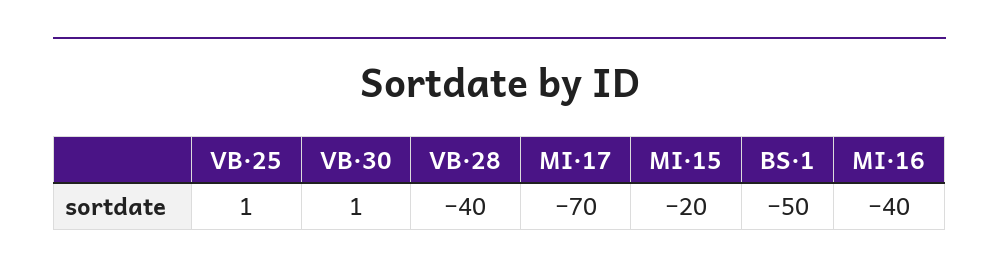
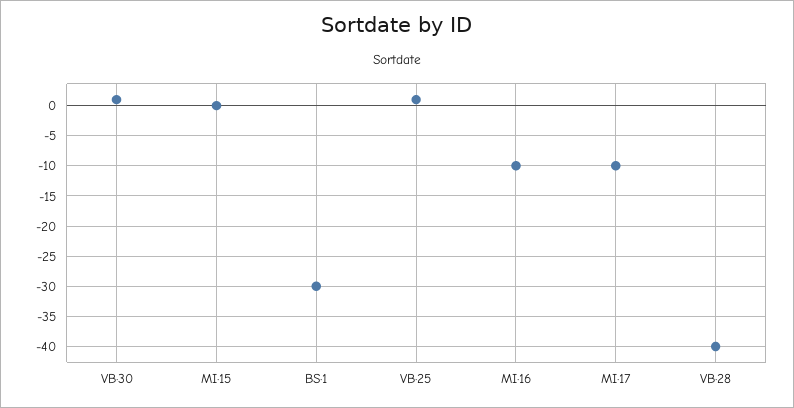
MI·17: -70 -> -10
MI·15: -20 -> 0
BS·1: -50 -> -30
MI·16: -40 -> -10

